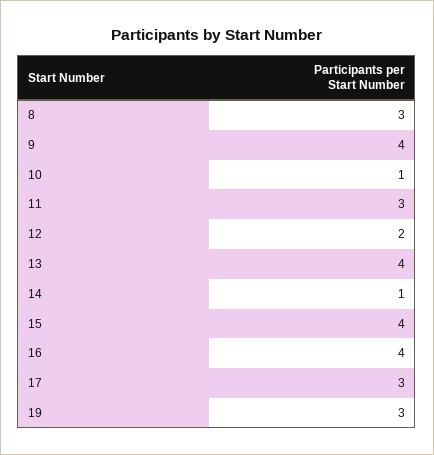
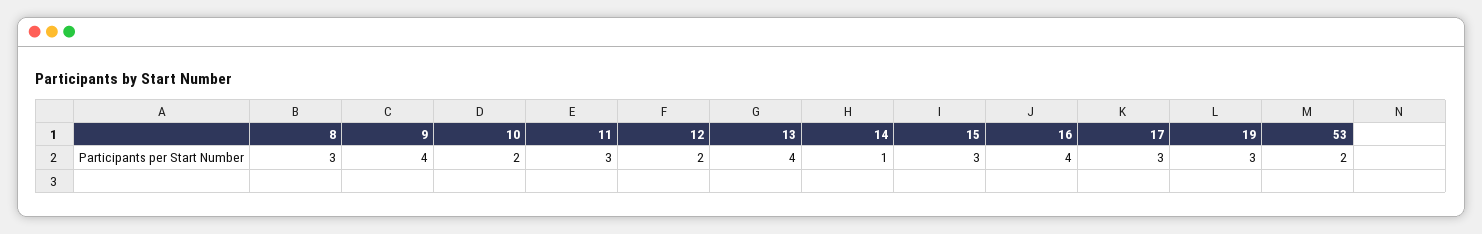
10: 1 -> 2
15: 4 -> 3
53: none -> 2

